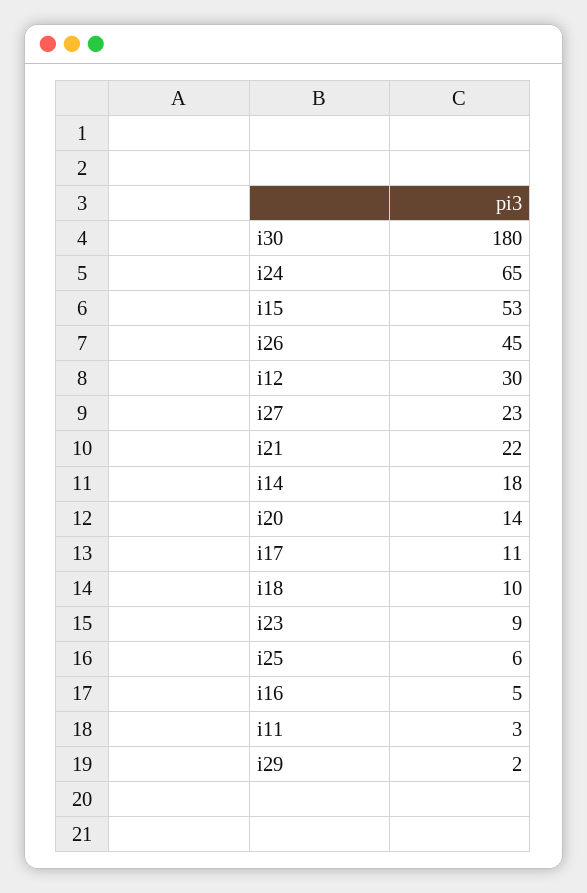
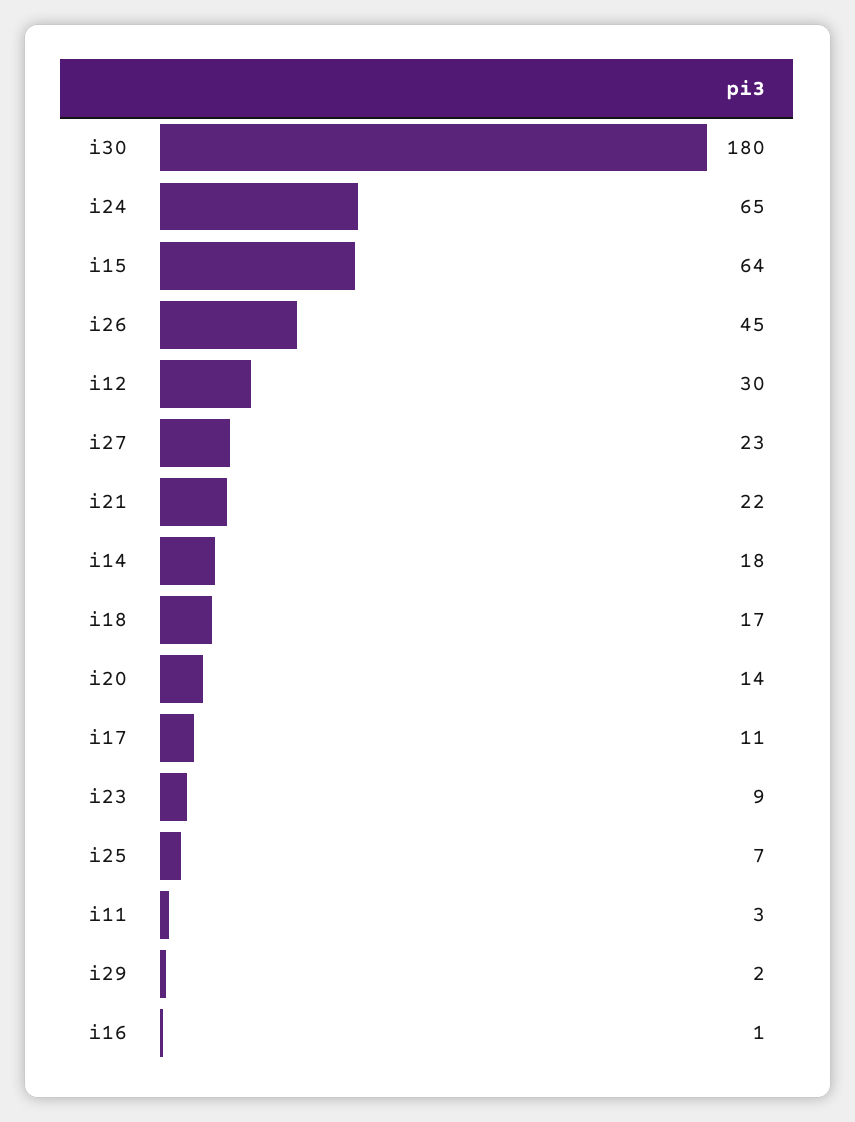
i15: 53 -> 64
i18: 10 -> 17
i25: 6 -> 7
i16: 5 -> 1

